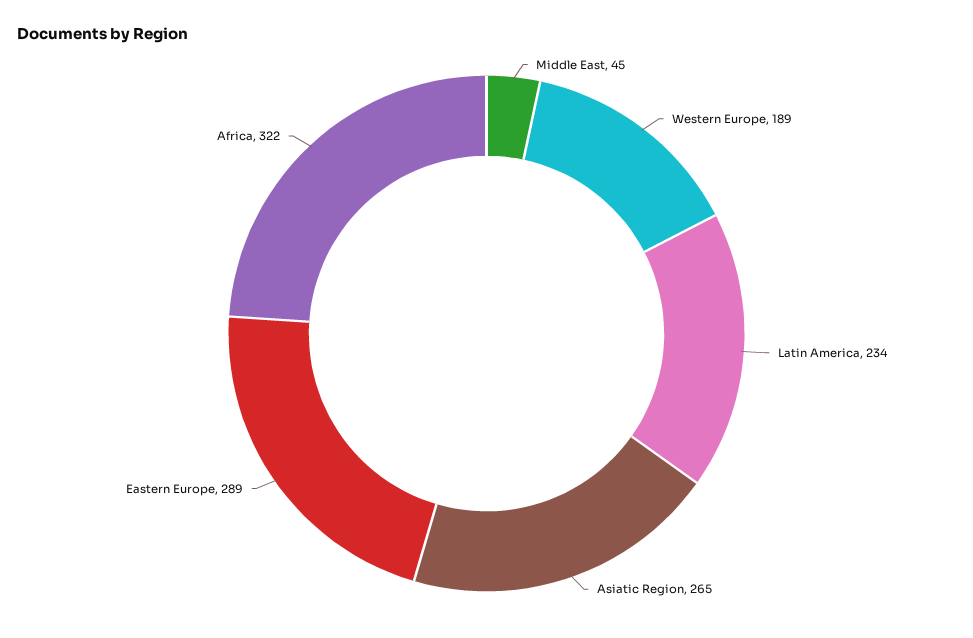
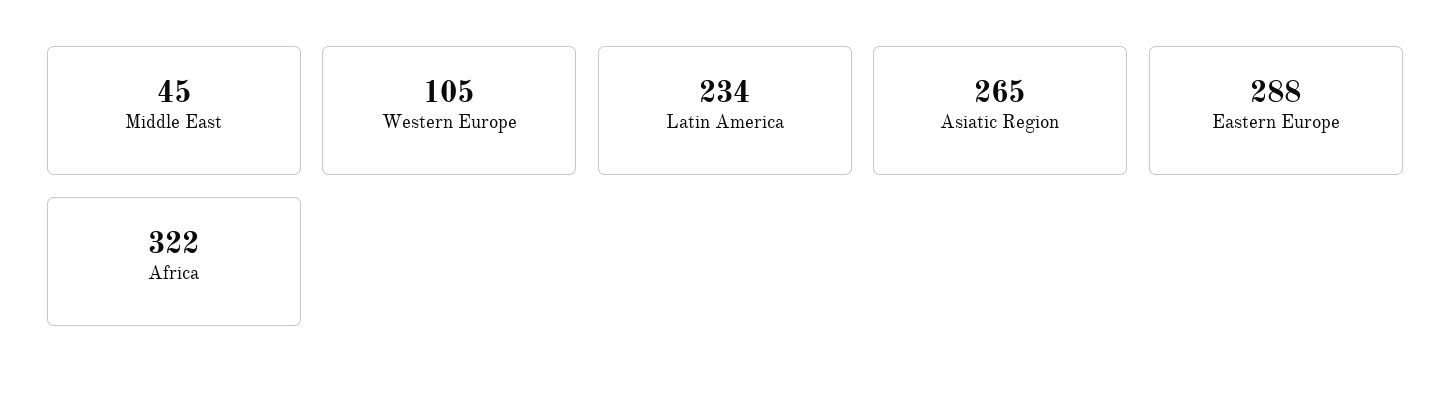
Western Europe: 189 -> 105
Eastern Europe: 289 -> 288

